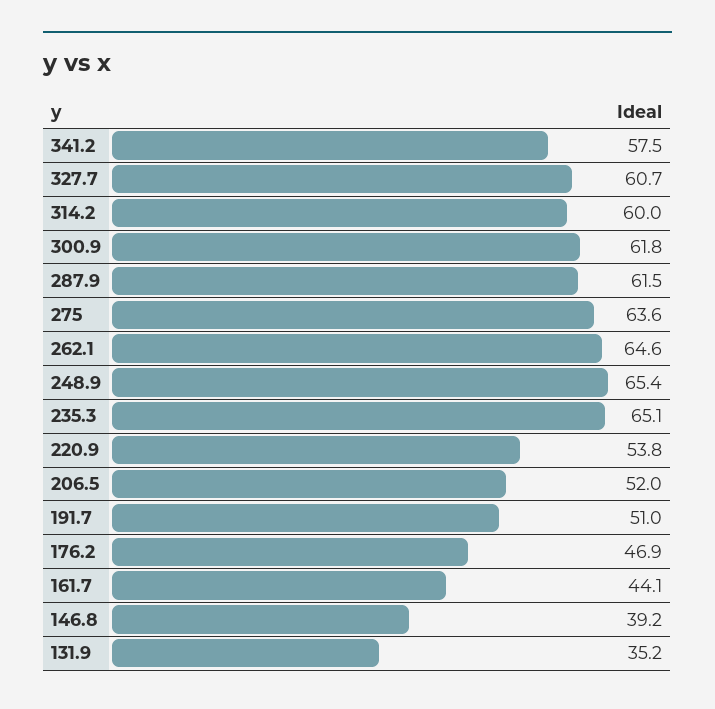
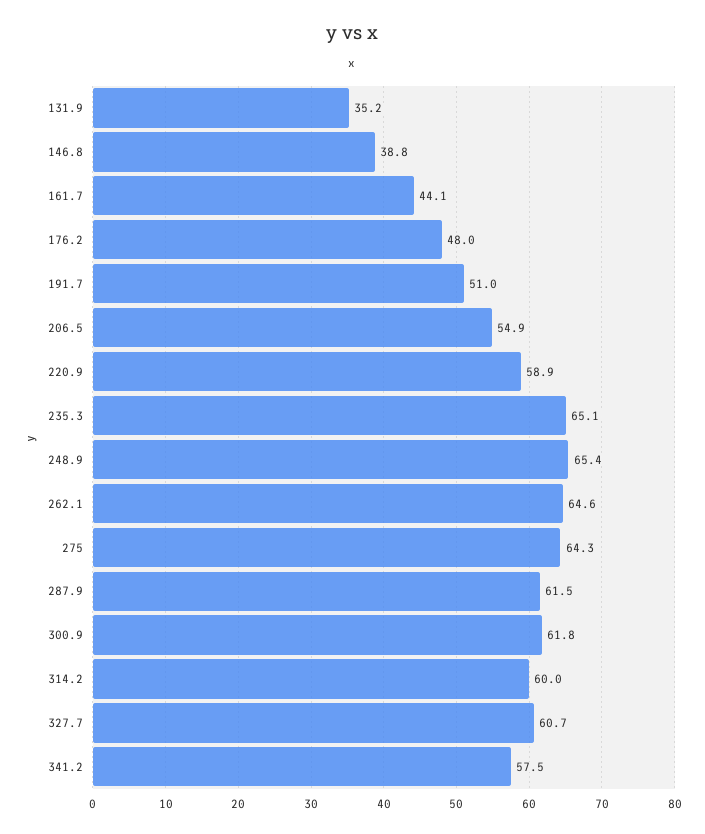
275: 63.6 -> 64.3
220.9: 53.8 -> 58.9
206.5: 52 -> 54.9
176.2: 46.9 -> 48
146.8: 39.2 -> 38.8

